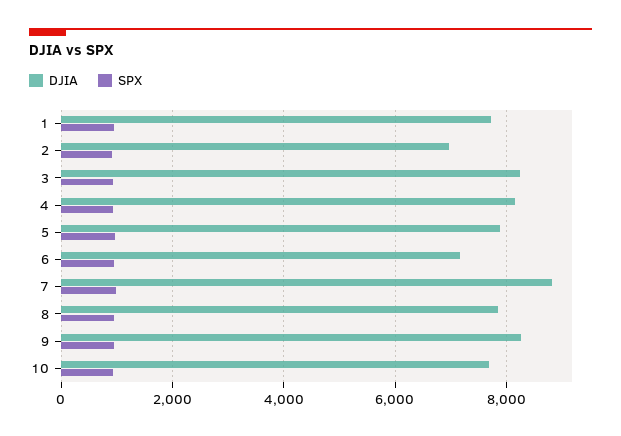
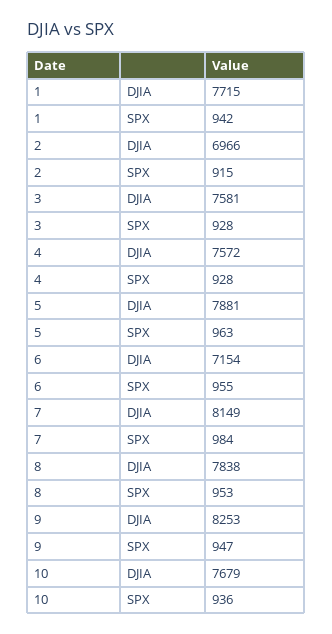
DJIA, 3: 8200 -> 7581
DJIA, 4: 8200 -> 7572
DJIA, 7: 8800 -> 8149

